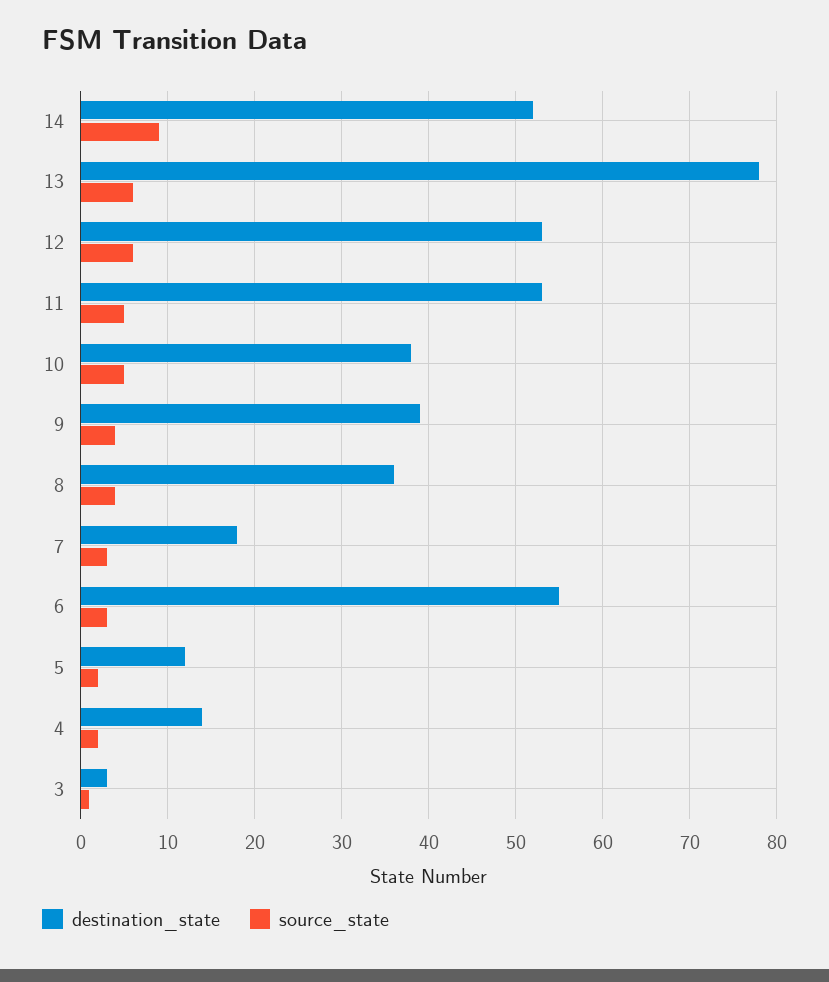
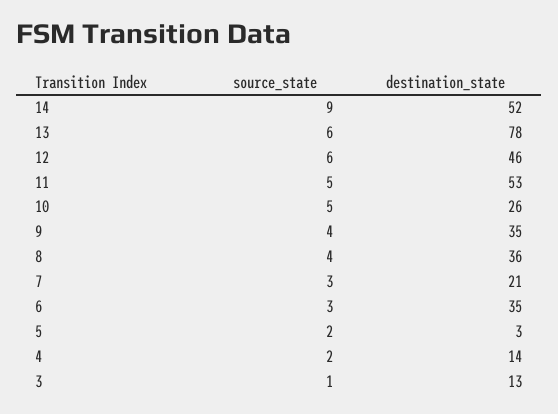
destination_state, 12: 53 -> 46
destination_state, 10: 38 -> 26
destination_state, 9: 39 -> 35
destination_state, 7: 18 -> 21
destination_state, 6: 55 -> 35
destination_state, 5: 12 -> 3
destination_state, 3: 3 -> 13

